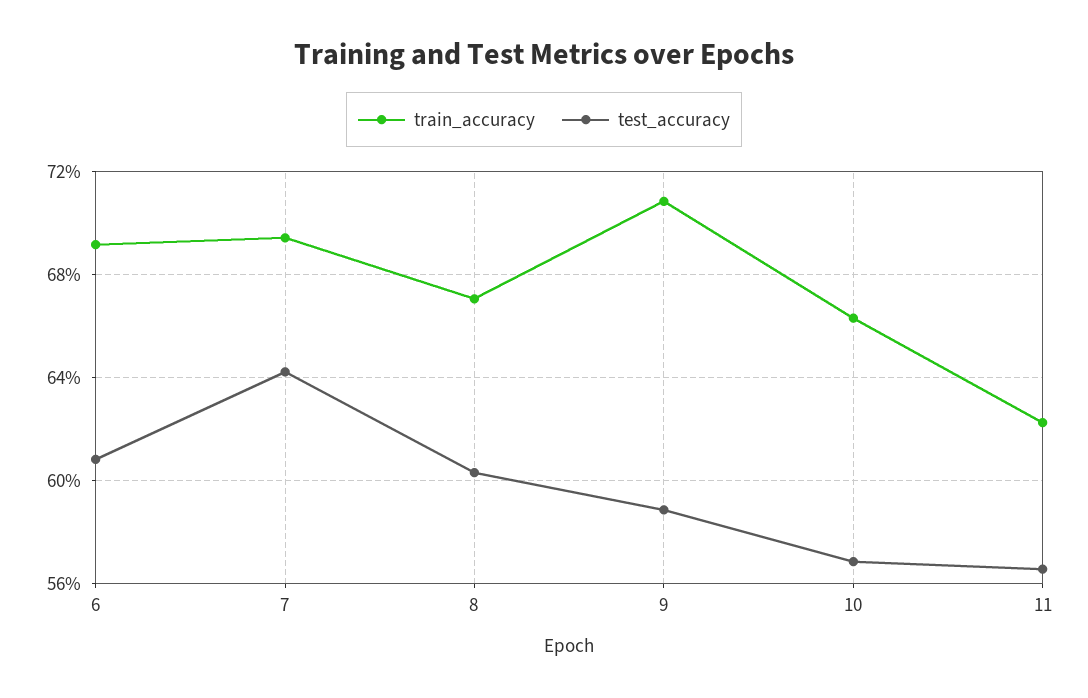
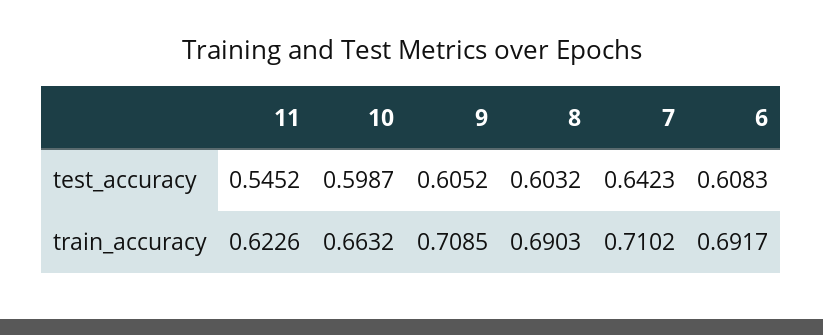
train_accuracy, 7: 0.695 -> 0.7102
train_accuracy, 8: 0.67 -> 0.6903
test_accuracy, 9: 0.59 -> 0.6052
test_accuracy, 10: 0.57 -> 0.5987
test_accuracy, 11: 0.565 -> 0.5452

